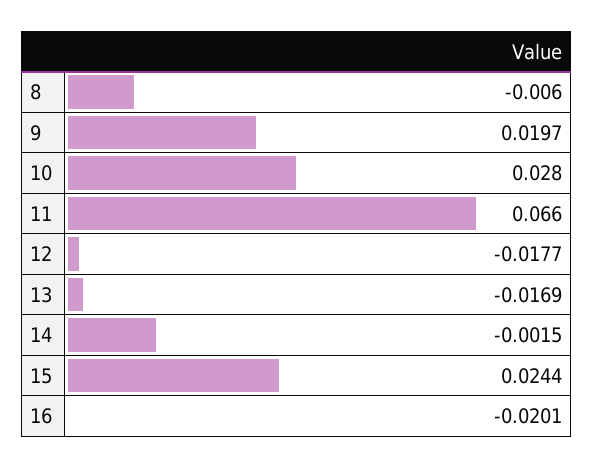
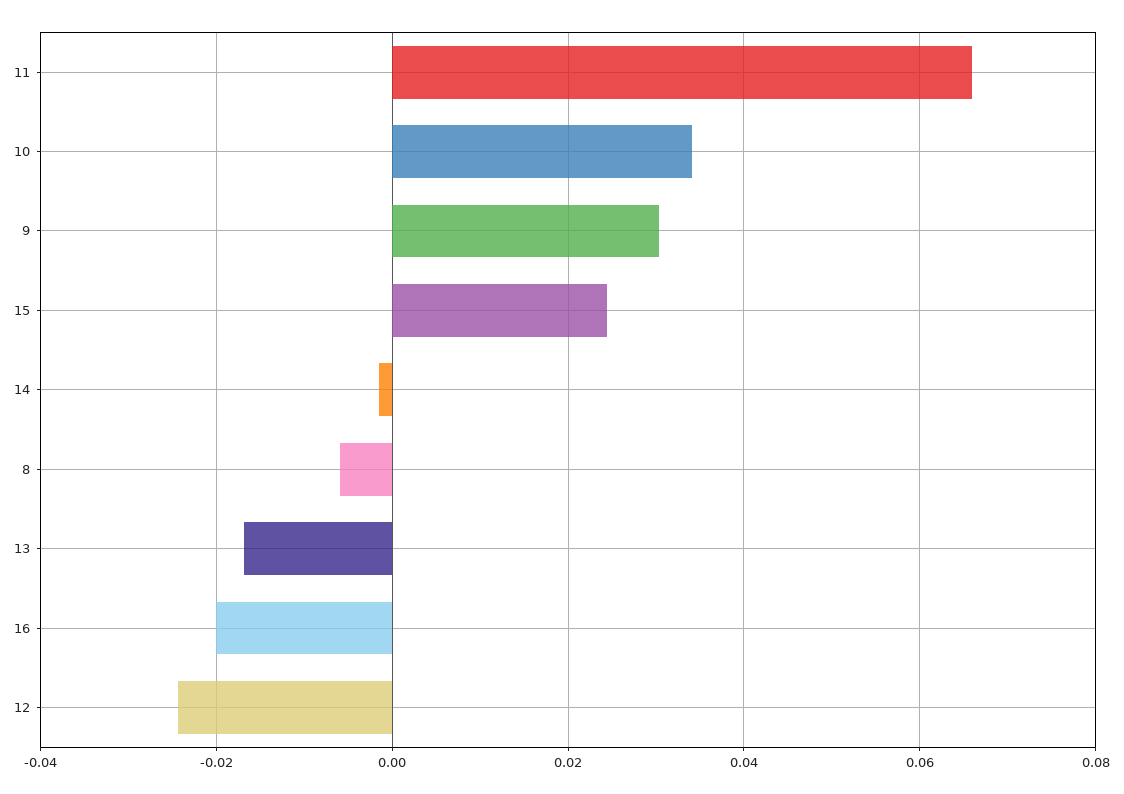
9: 0.0197 -> 0.03
10: 0.028 -> 0.034
12: -0.0177 -> -0.024

